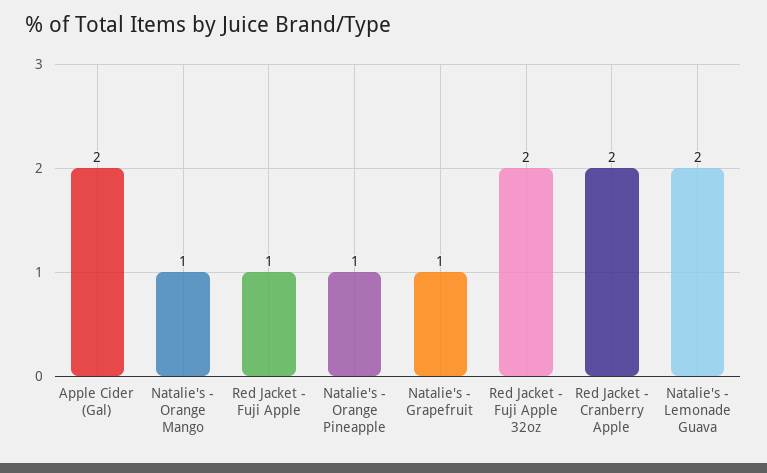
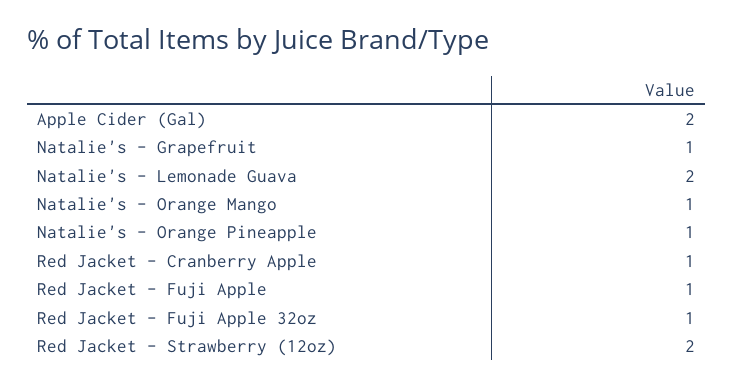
Red Jacket - Fuji Apple 32oz: 2 -> 1
Red Jacket - Cranberry Apple: 2 -> 1
Red Jacket - Strawberry (12oz): none -> 2

